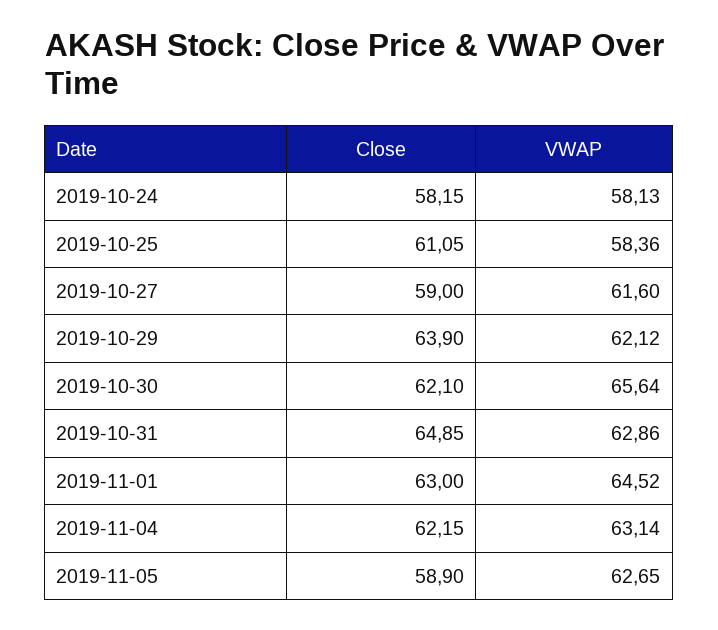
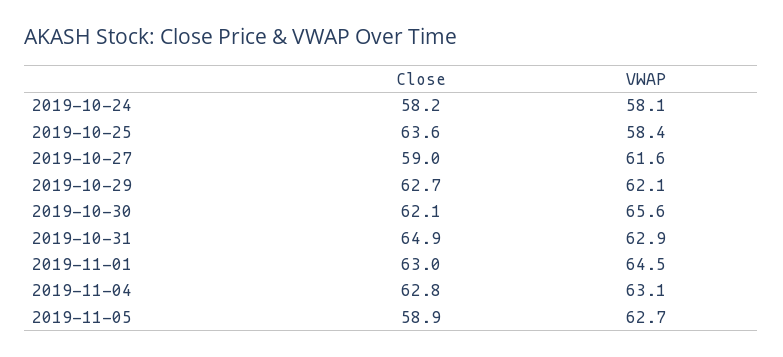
Close, 2019-10-25: 61.05 -> 63.6
Close, 2019-10-29: 63.9 -> 62.7
Close, 2019-11-04: 62.15 -> 62.8

